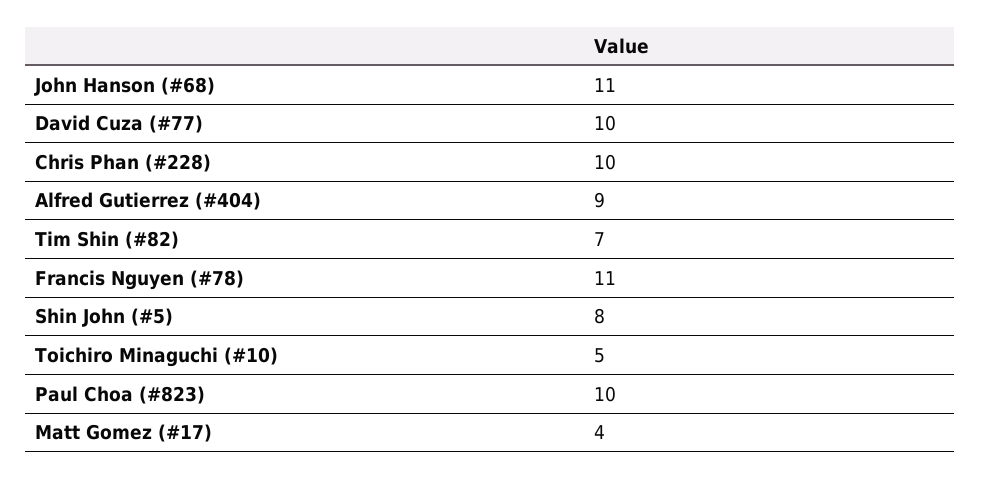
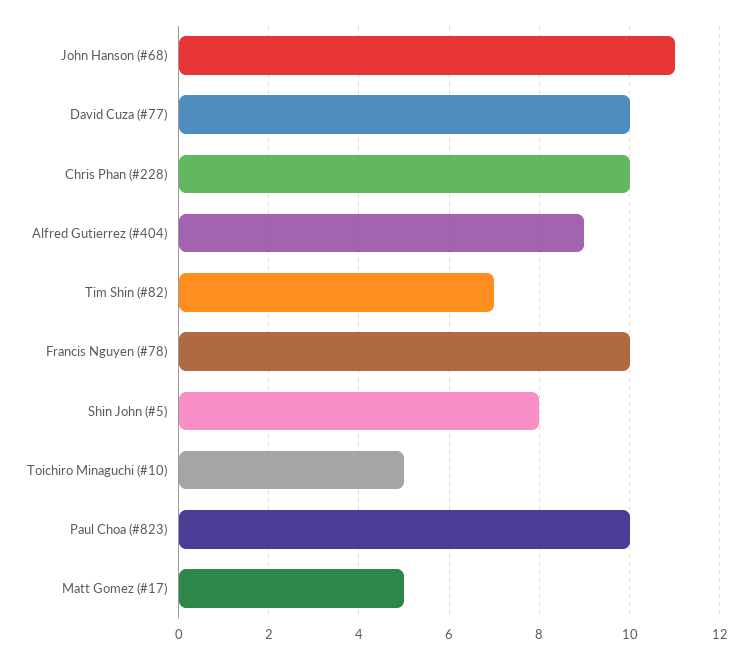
Francis Nguyen (#78): 11 -> 10
Matt Gomez (#17): 4 -> 5

